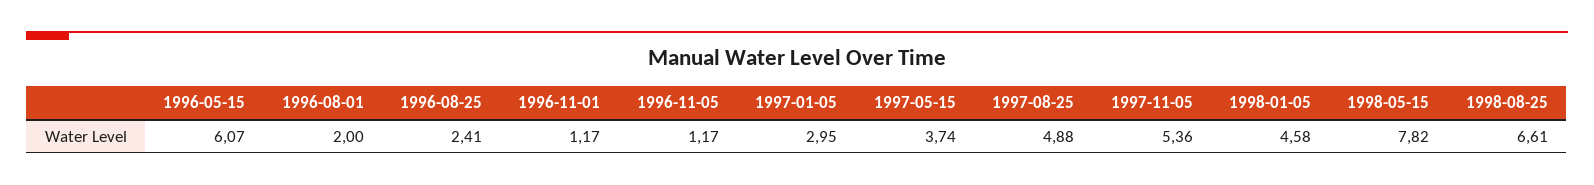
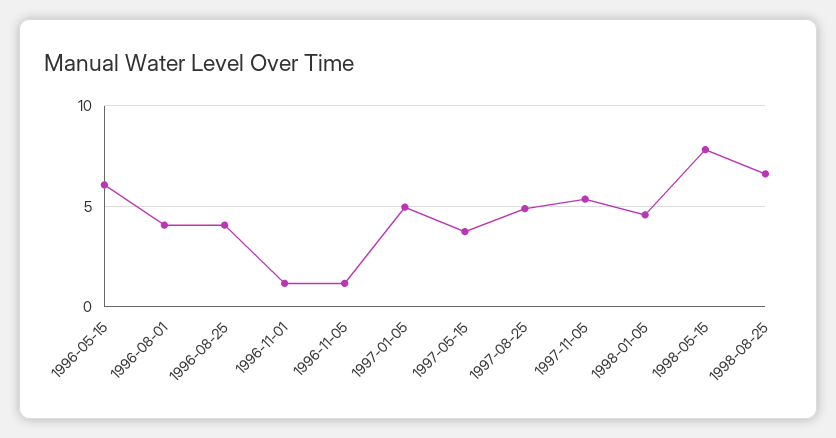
1996-08-01: 2 -> 4
1996-08-25: 2.41 -> 4
1997-01-05: 2.95 -> 5

